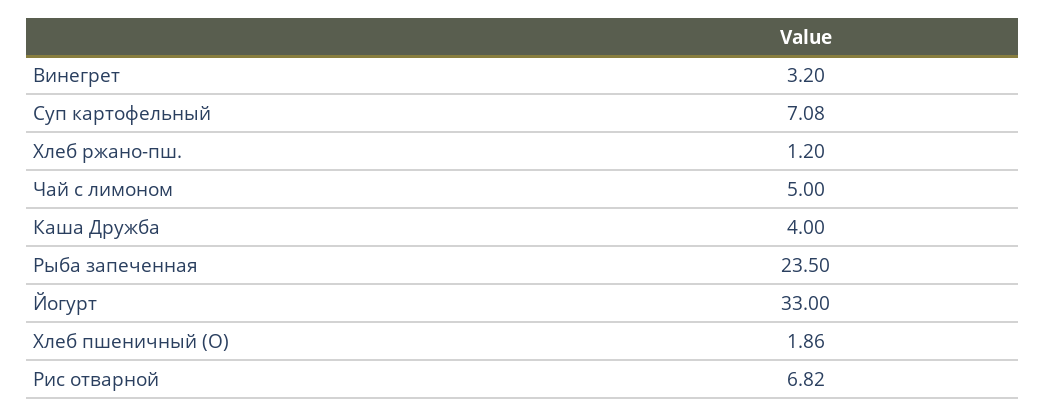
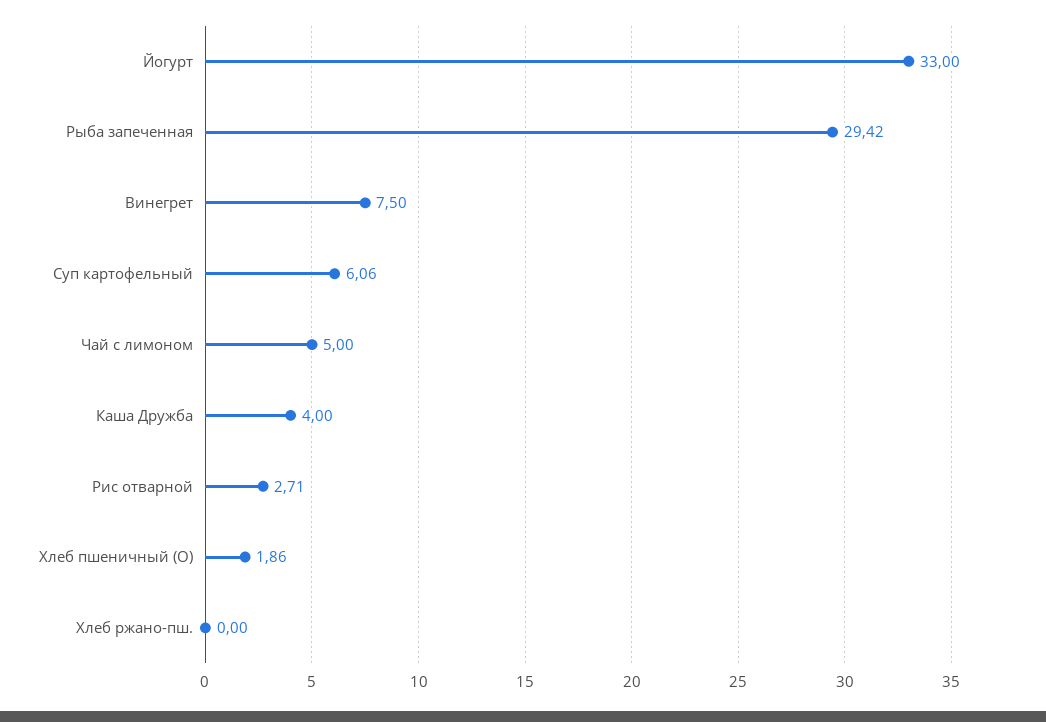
Винегрет: 3.2 -> 7.5
Суп картофельный: 7.08 -> 6.06
Хлеб ржано-пш.: 1.2 -> 0
Рыба запеченная: 23.5 -> 29.42
Рис отварной: 6.82 -> 2.71

